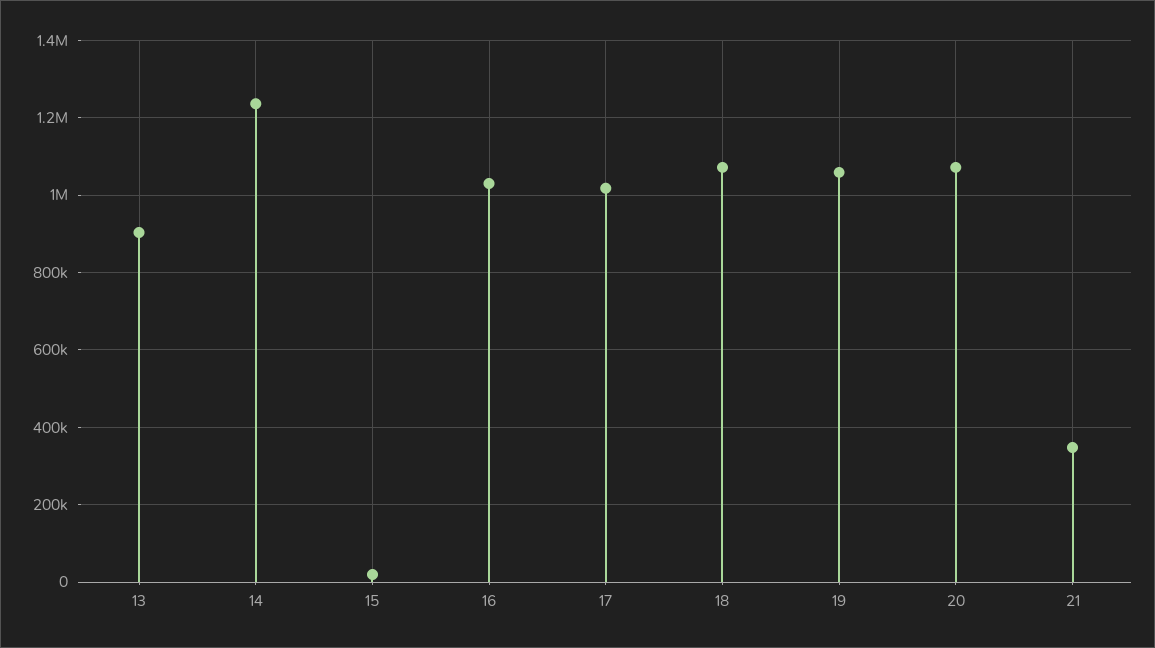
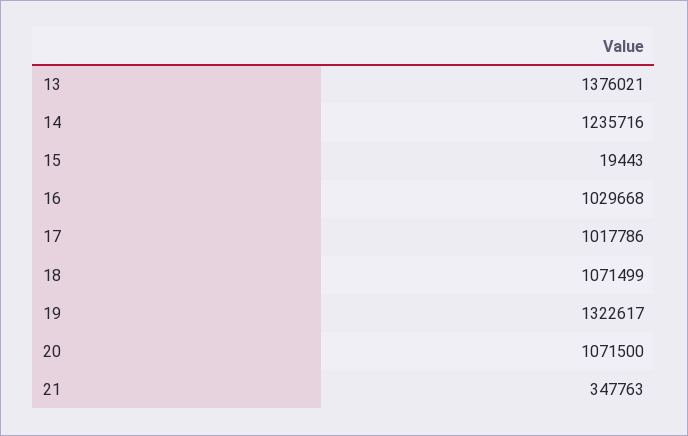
13: 900000 -> 1376021
19: 1060000 -> 1322617

